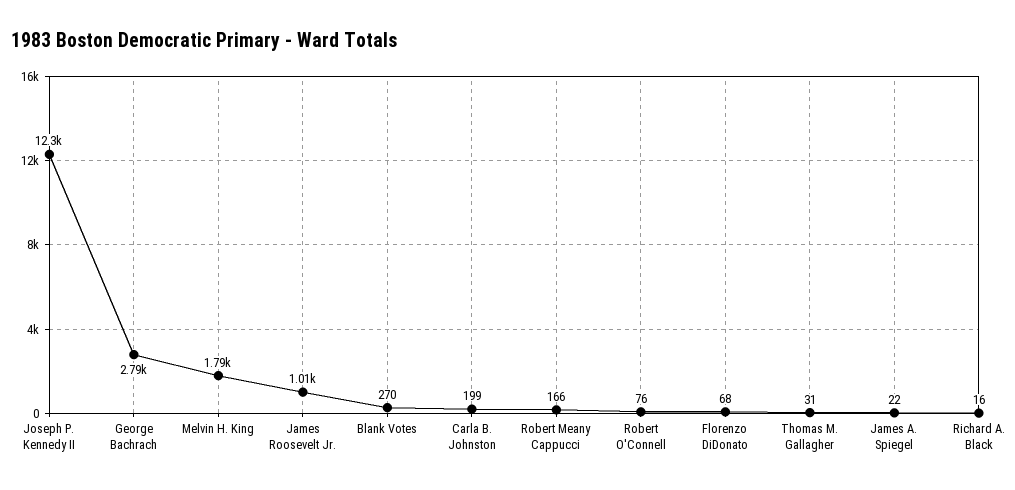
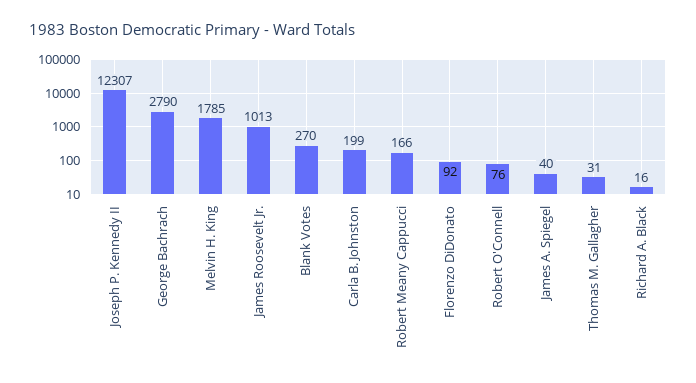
Florenzo DiDonato: 68 -> 92
James A. Spiegel: 22 -> 40

